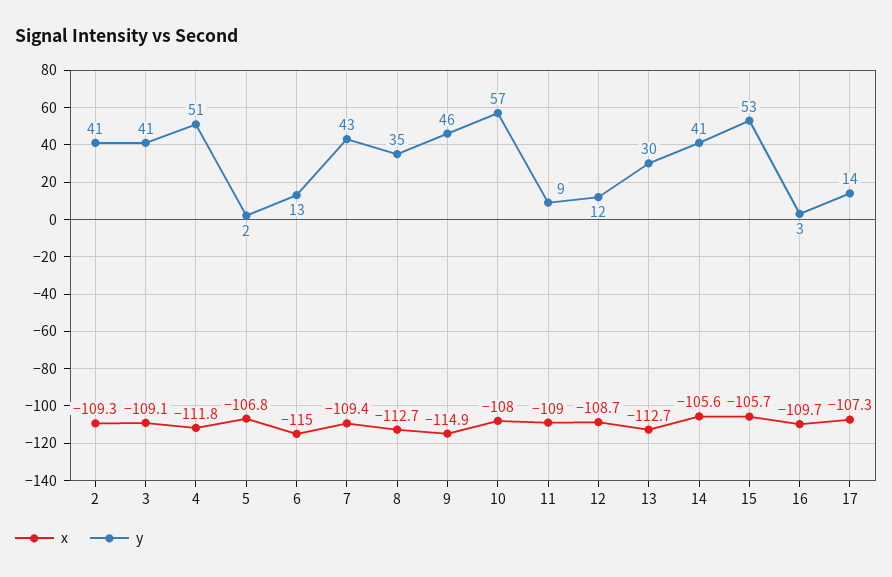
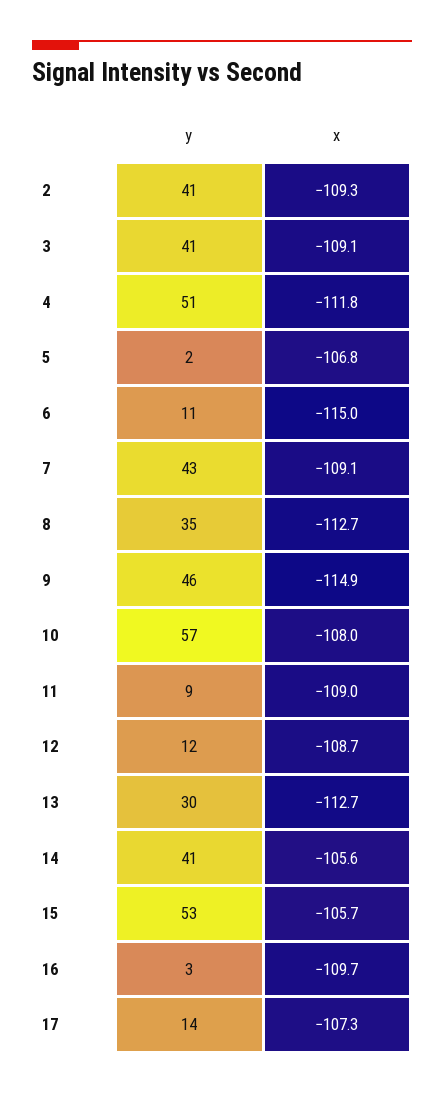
y, 6: 13 -> 11
x, 7: -109.4 -> -109.1

